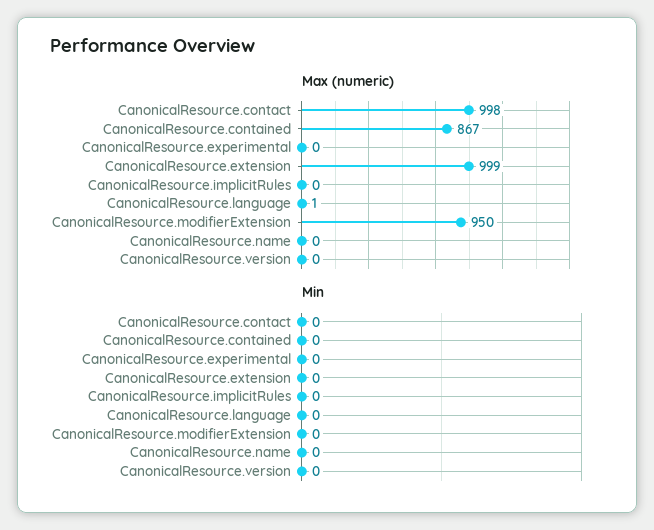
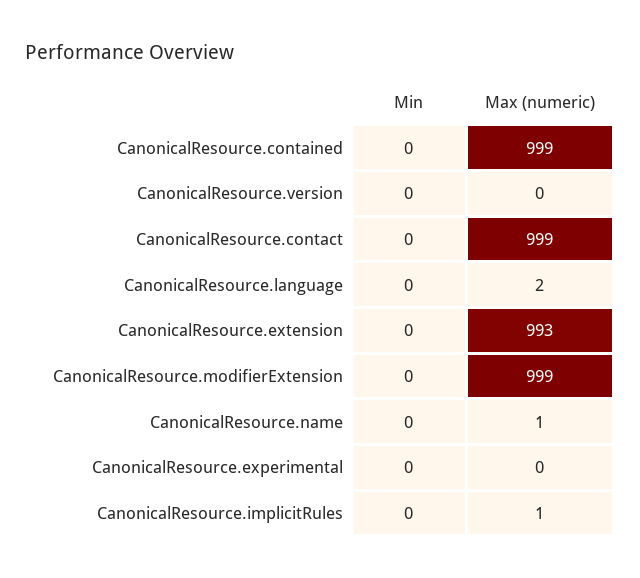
Max (numeric), CanonicalResource.contact: 998 -> 999
Max (numeric), CanonicalResource.contained: 867 -> 999
Max (numeric), CanonicalResource.extension: 999 -> 993
Max (numeric), CanonicalResource.implicitRules: 0 -> 1
Max (numeric), CanonicalResource.language: 1 -> 2
Max (numeric), CanonicalResource.modifierExtension: 950 -> 999
Max (numeric), CanonicalResource.name: 0 -> 1

